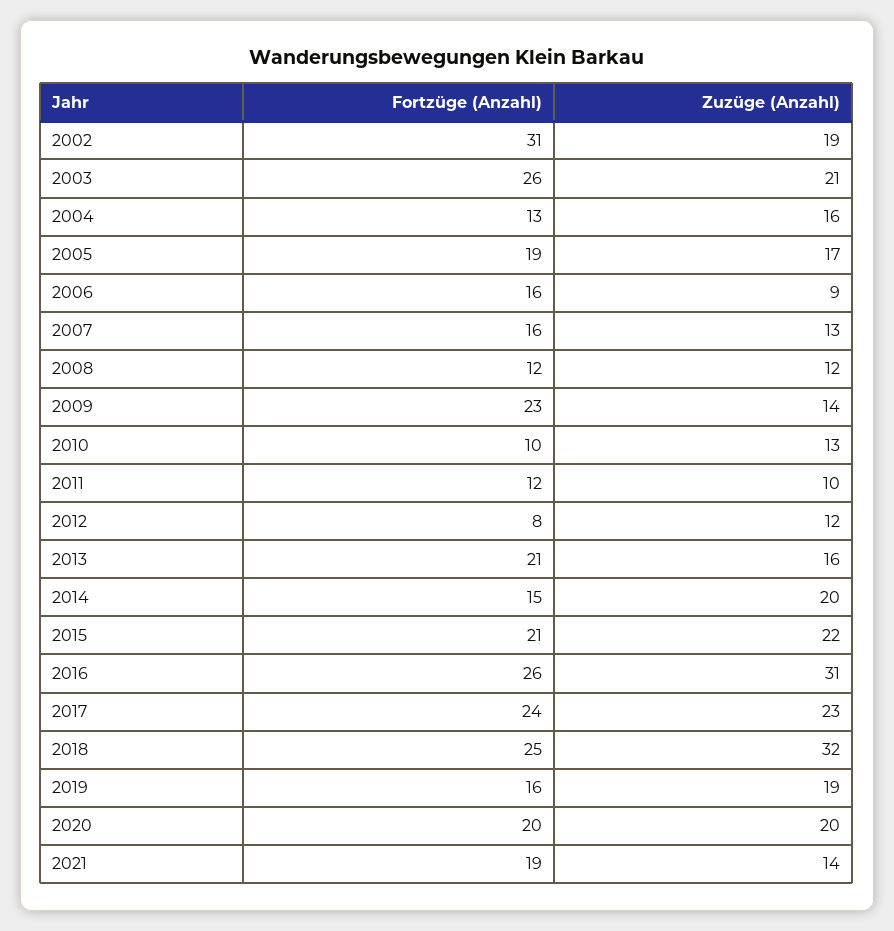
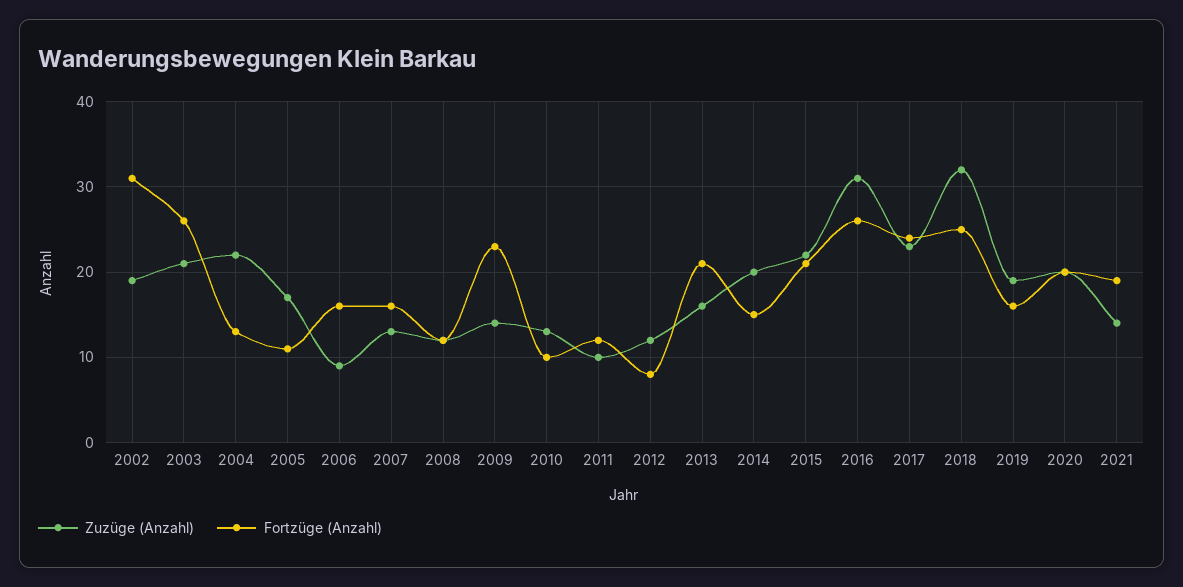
Zuzüge (Anzahl), 2004: 16 -> 22
Fortzüge (Anzahl), 2005: 19 -> 11

